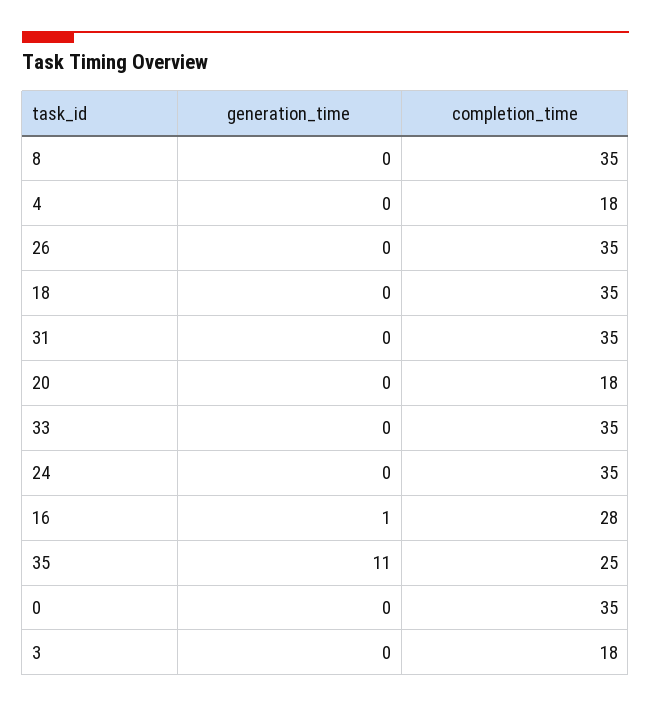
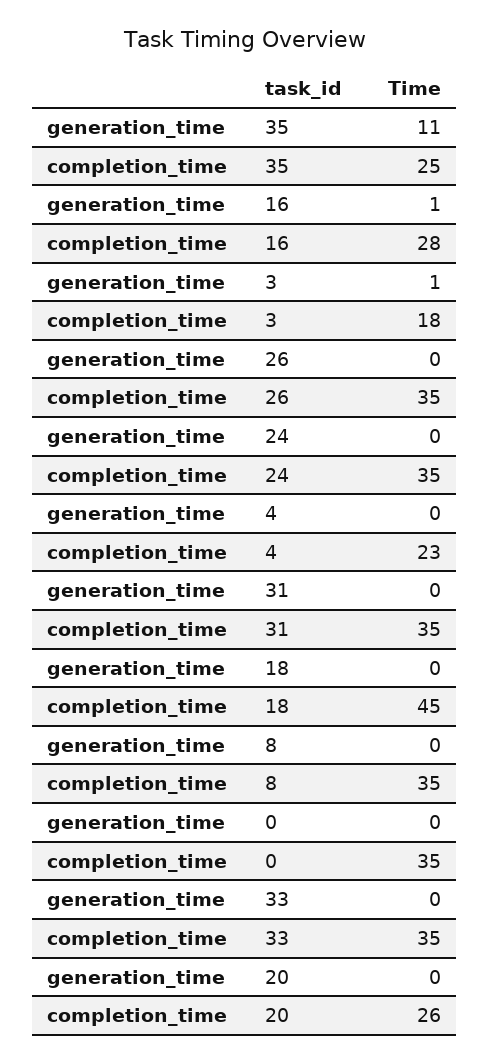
completion_time, 4: 18 -> 23
completion_time, 18: 35 -> 45
completion_time, 20: 18 -> 26
generation_time, 3: 0 -> 1

